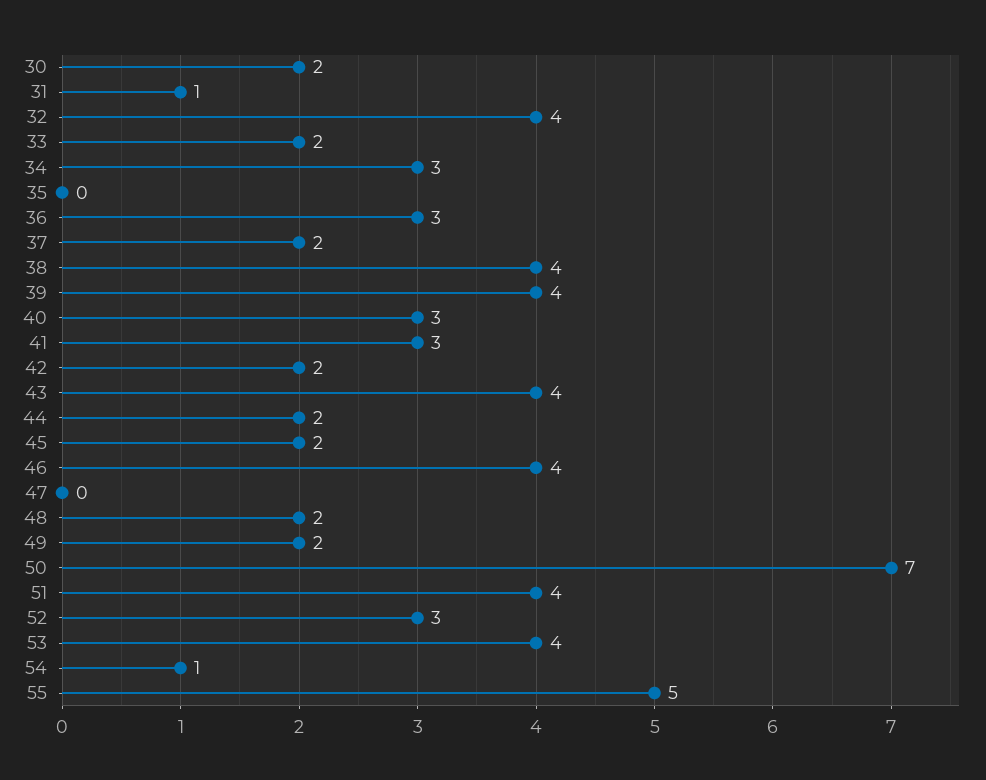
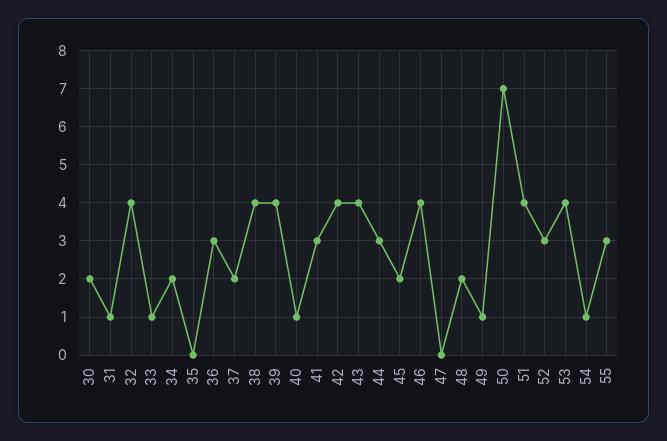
33: 2 -> 1
34: 3 -> 2
40: 3 -> 1
42: 2 -> 4
44: 2 -> 3
49: 2 -> 1
55: 5 -> 3

